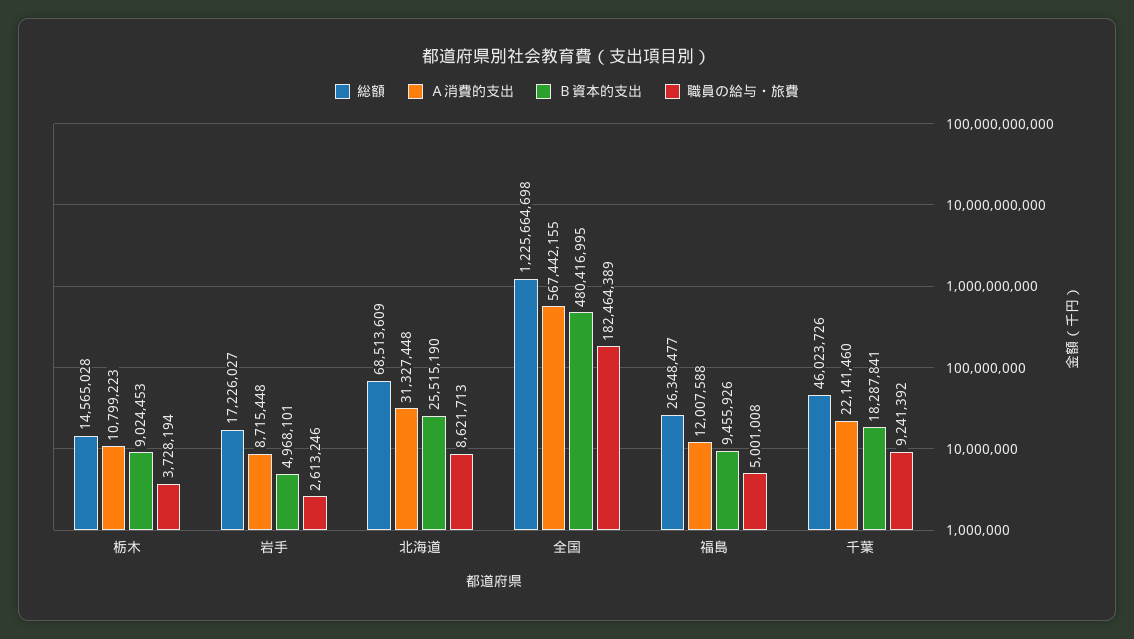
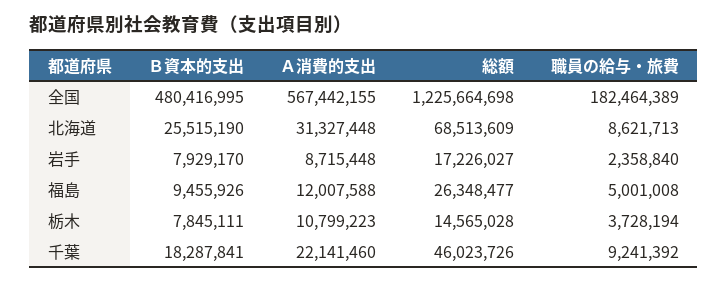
Ｂ資本的支出, 栃木: 9024453 -> 7845111
Ｂ資本的支出, 岩手: 4968101 -> 7929170
職員の給与・旅費, 岩手: 2613246 -> 2358840

